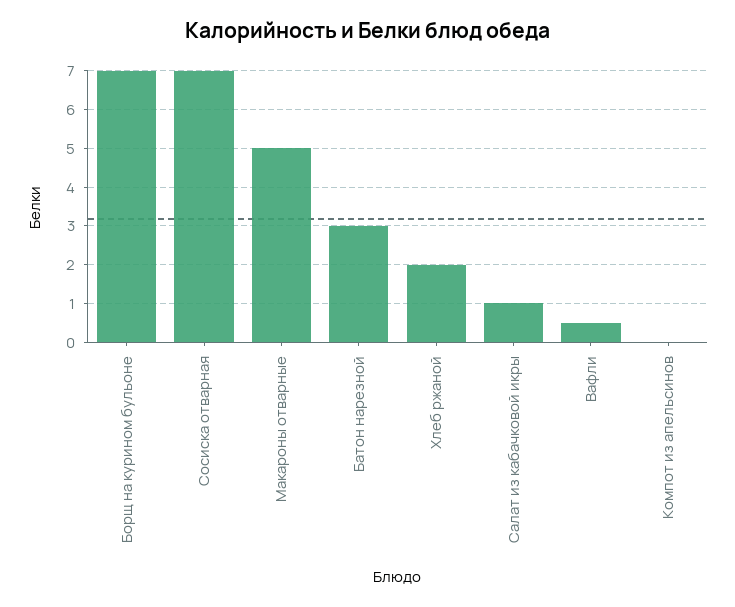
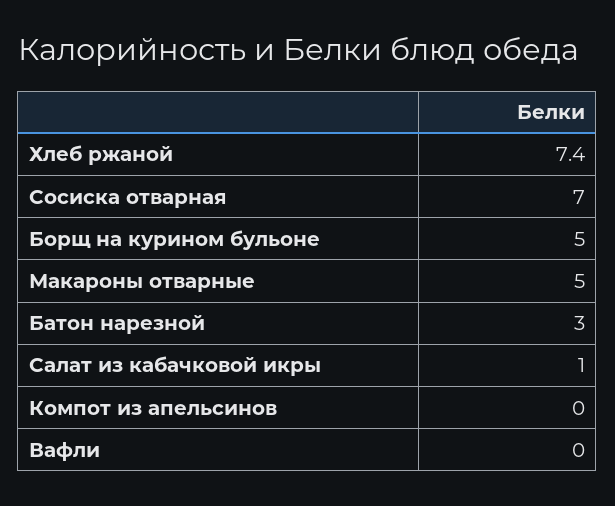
Борщ на курином бульоне: 7 -> 5
Хлеб ржаной: 2 -> 7.4
Вафли: 0.5 -> 0

